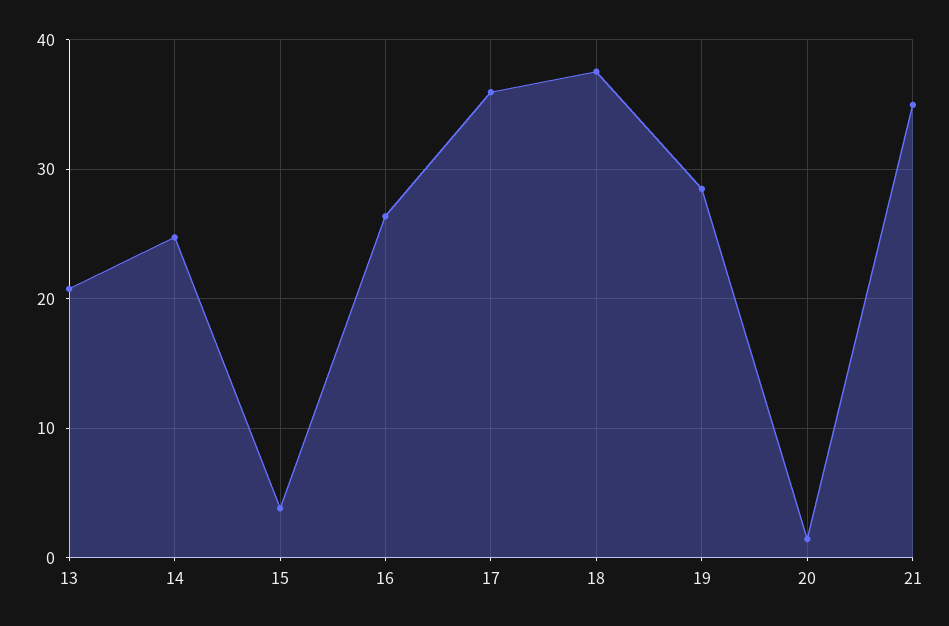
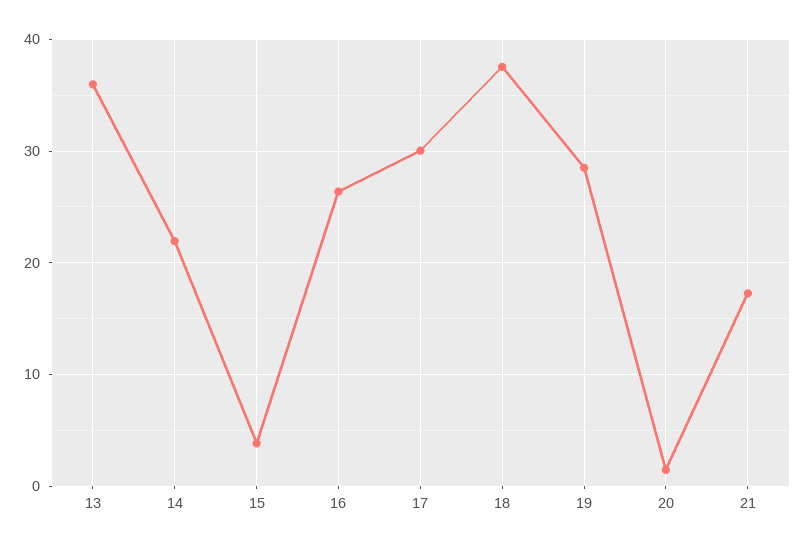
13: 21 -> 36
14: 25 -> 22
17: 36 -> 30
21: 35 -> 17

